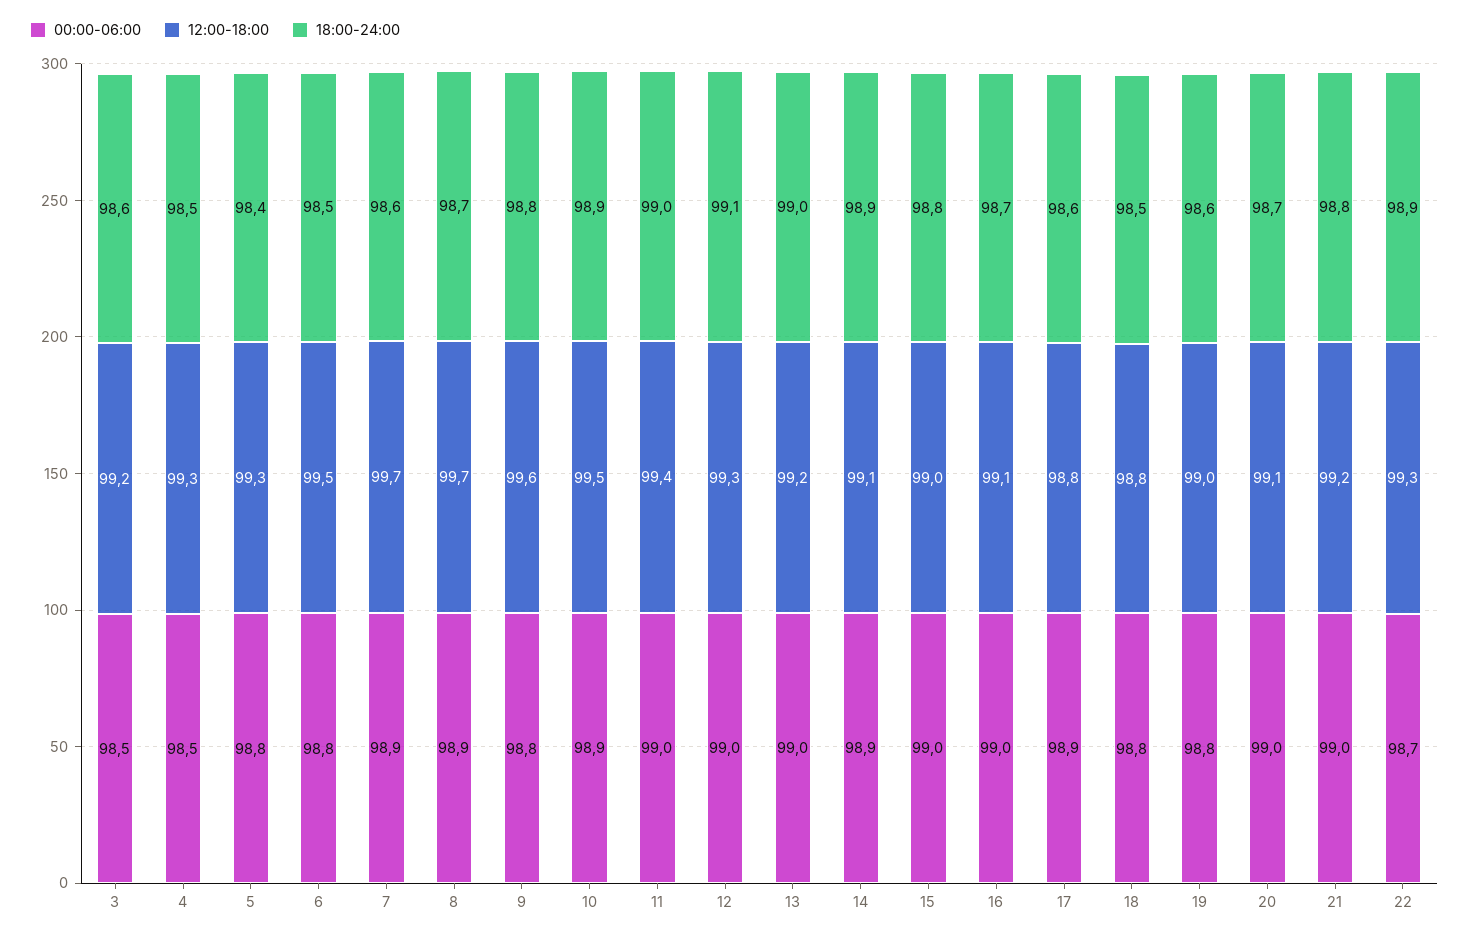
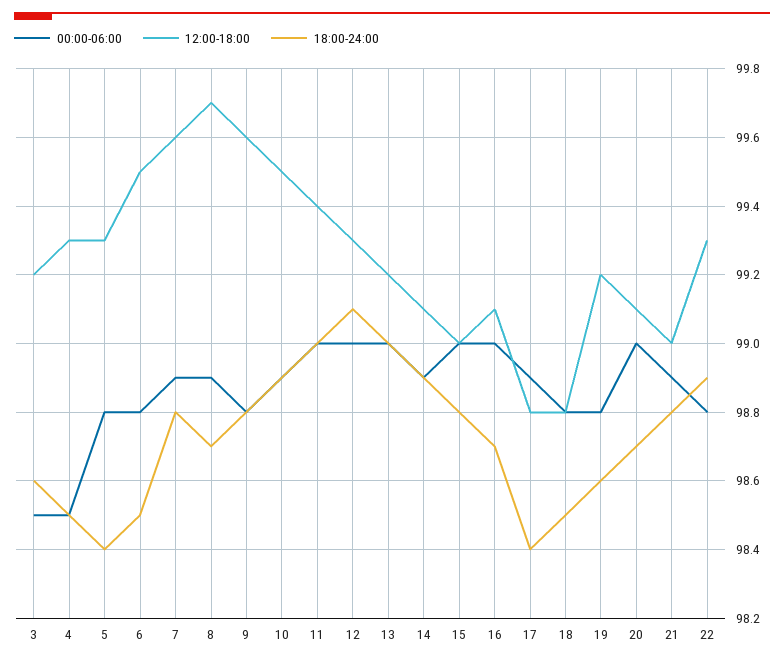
12:00-18:00, 7: 99.7 -> 99.6
18:00-24:00, 7: 98.6 -> 98.8
18:00-24:00, 17: 98.6 -> 98.4
12:00-18:00, 19: 99 -> 99.2
00:00-06:00, 21: 99 -> 98.9
12:00-18:00, 21: 99.2 -> 99
00:00-06:00, 22: 98.7 -> 98.8

